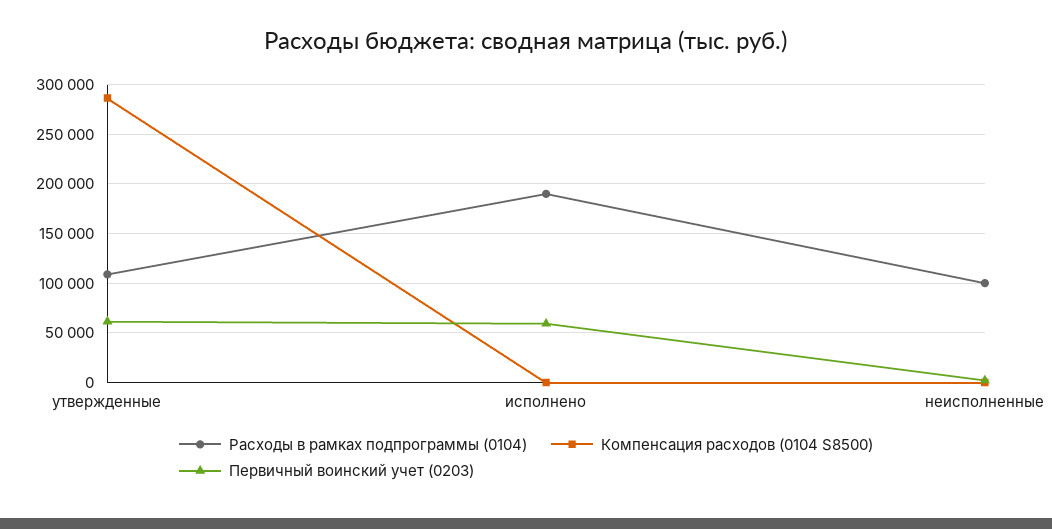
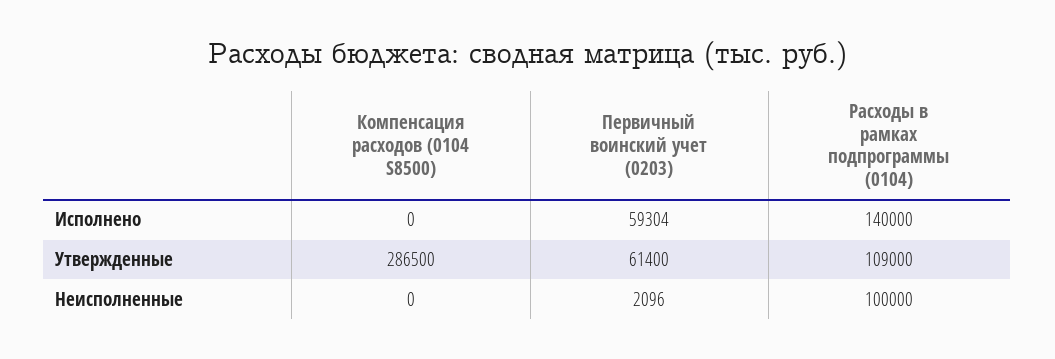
Расходы в рамках подпрограммы (0104), исполнено: 190000 -> 140000

